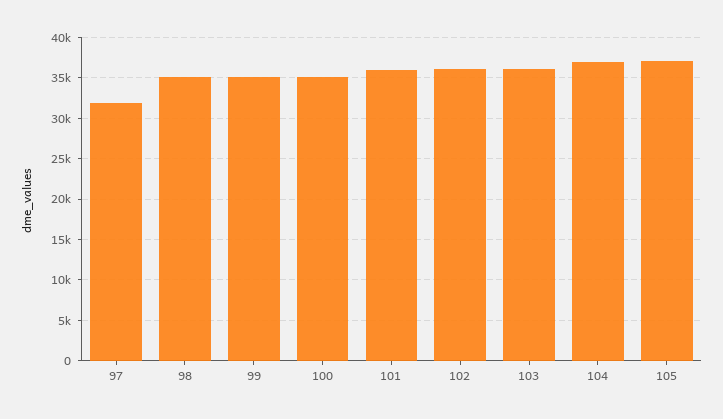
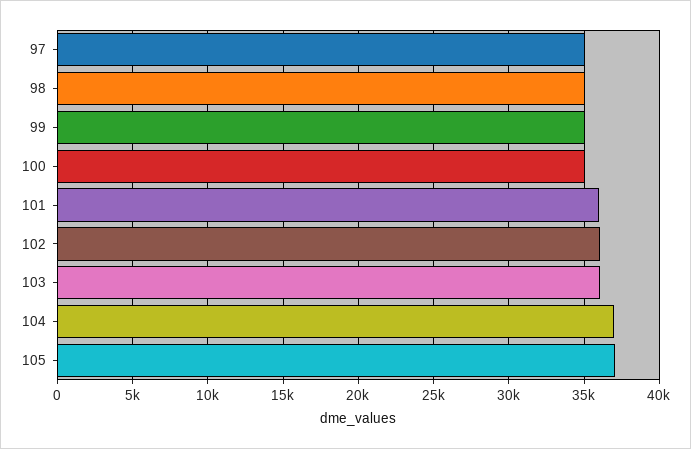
97: 32000 -> 35000

